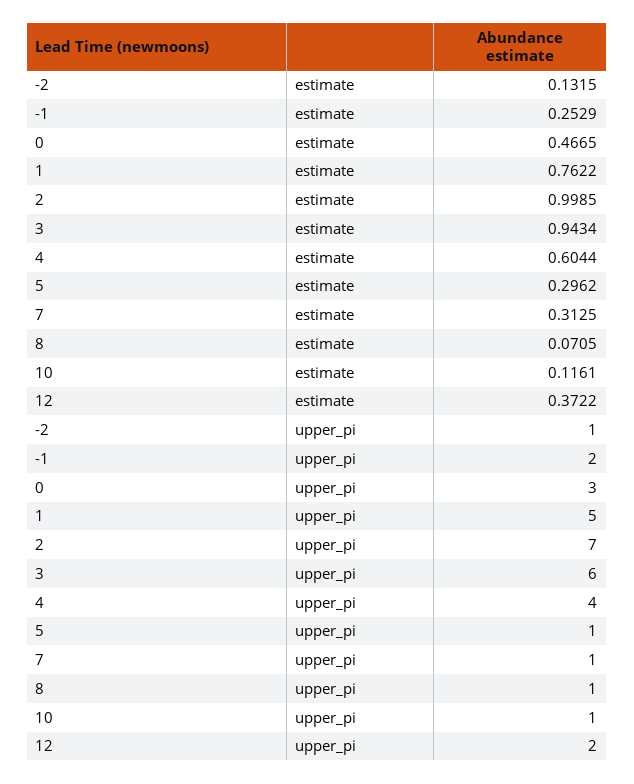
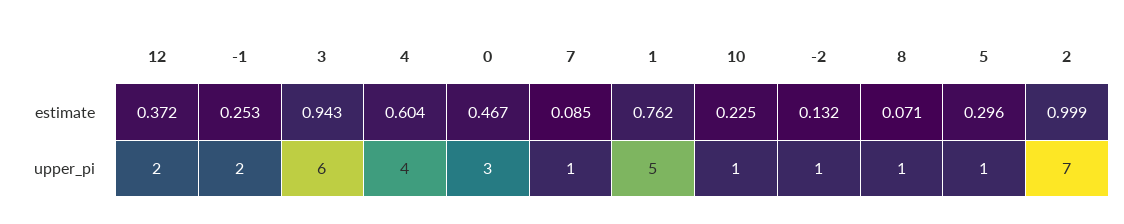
7, estimate: 0.3125 -> 0.085
10, estimate: 0.1161 -> 0.225

